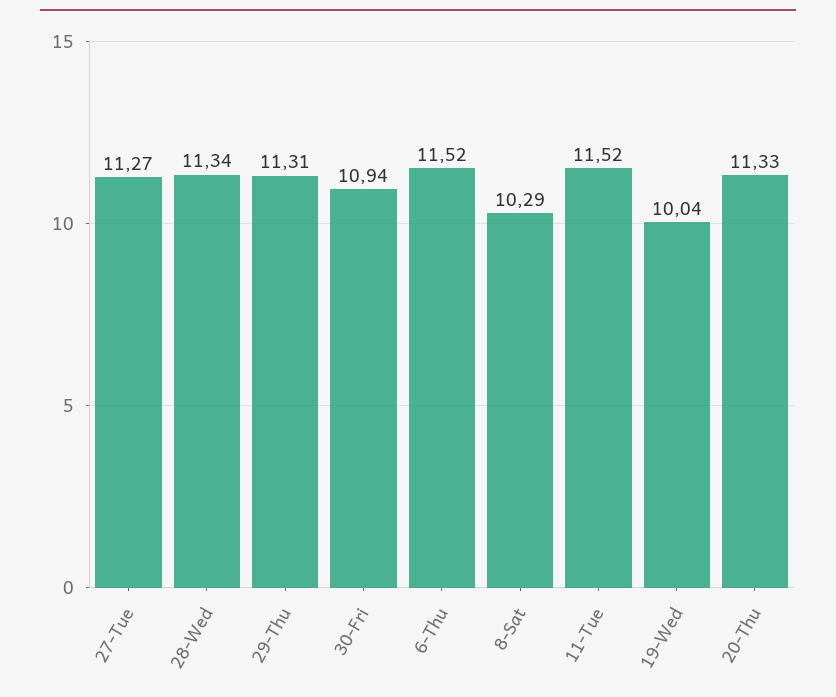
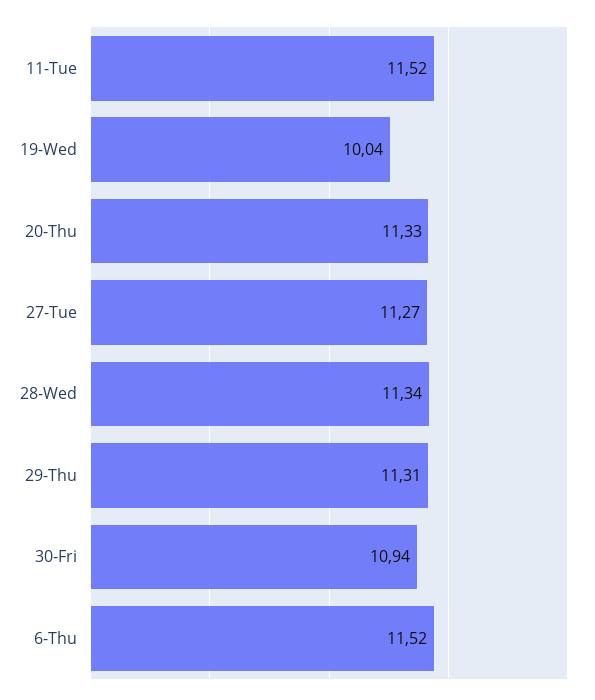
8-Sat: 10.29 -> none

